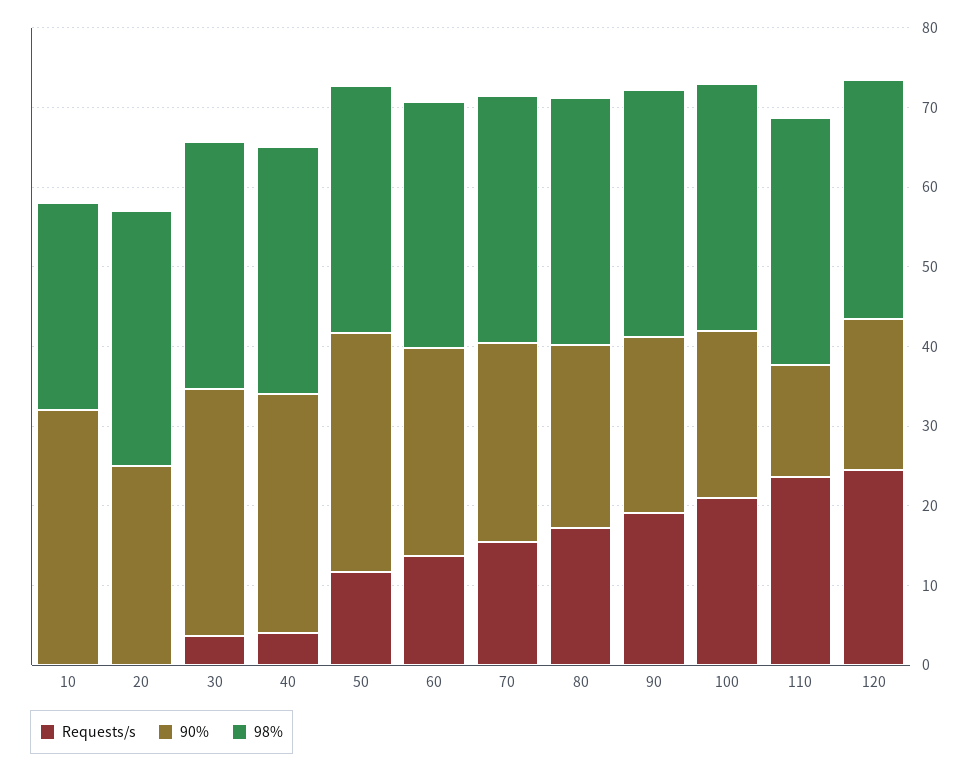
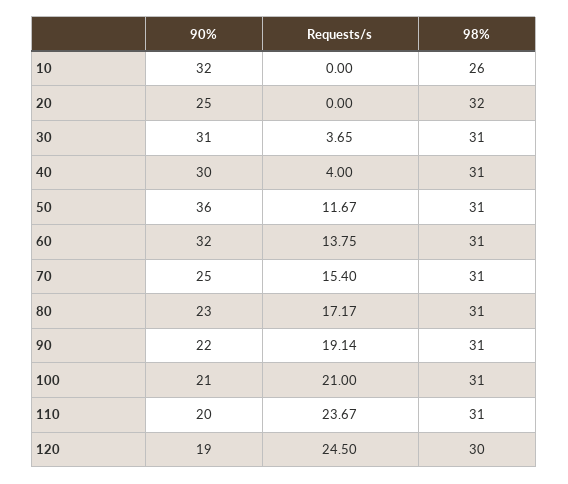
90%, 50: 30 -> 36
90%, 60: 26 -> 32
90%, 110: 14 -> 20

